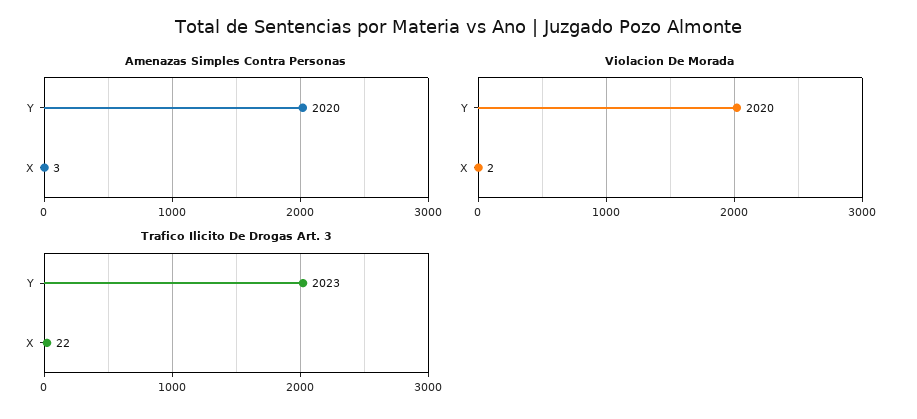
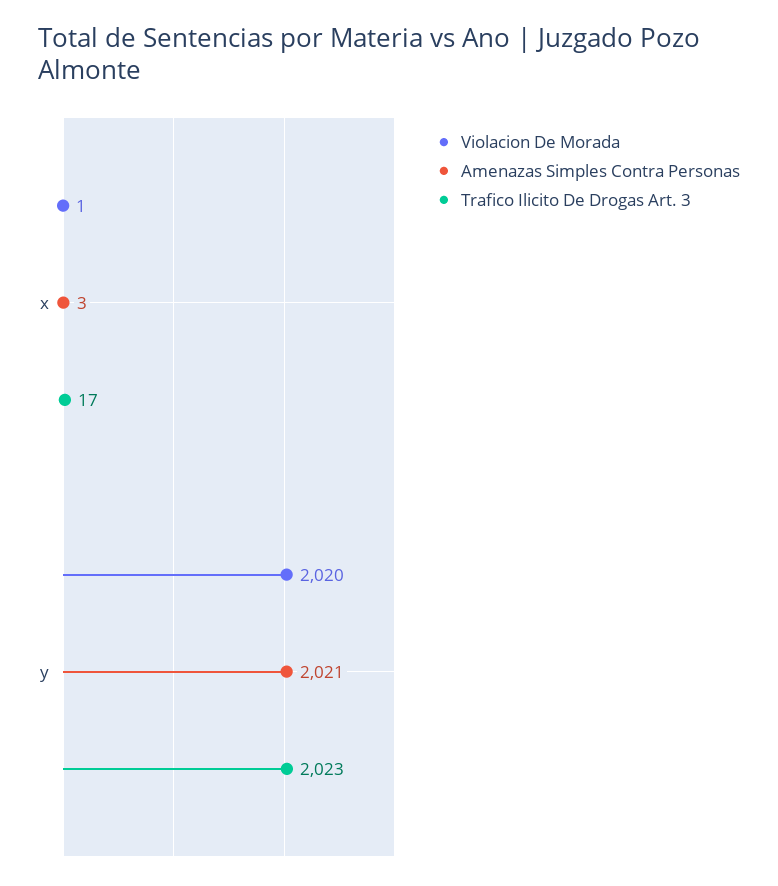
Amenazas Simples Contra Personas, Y: 2020 -> 2021
Violacion De Morada, X: 2 -> 1
Trafico Ilicito De Drogas Art. 3, X: 22 -> 17

